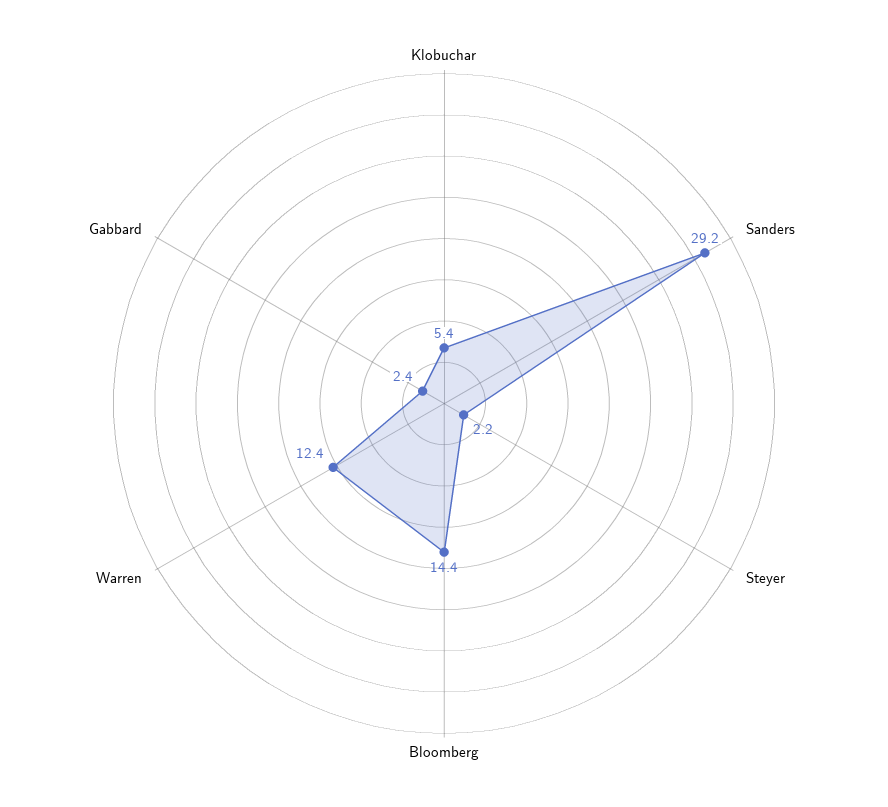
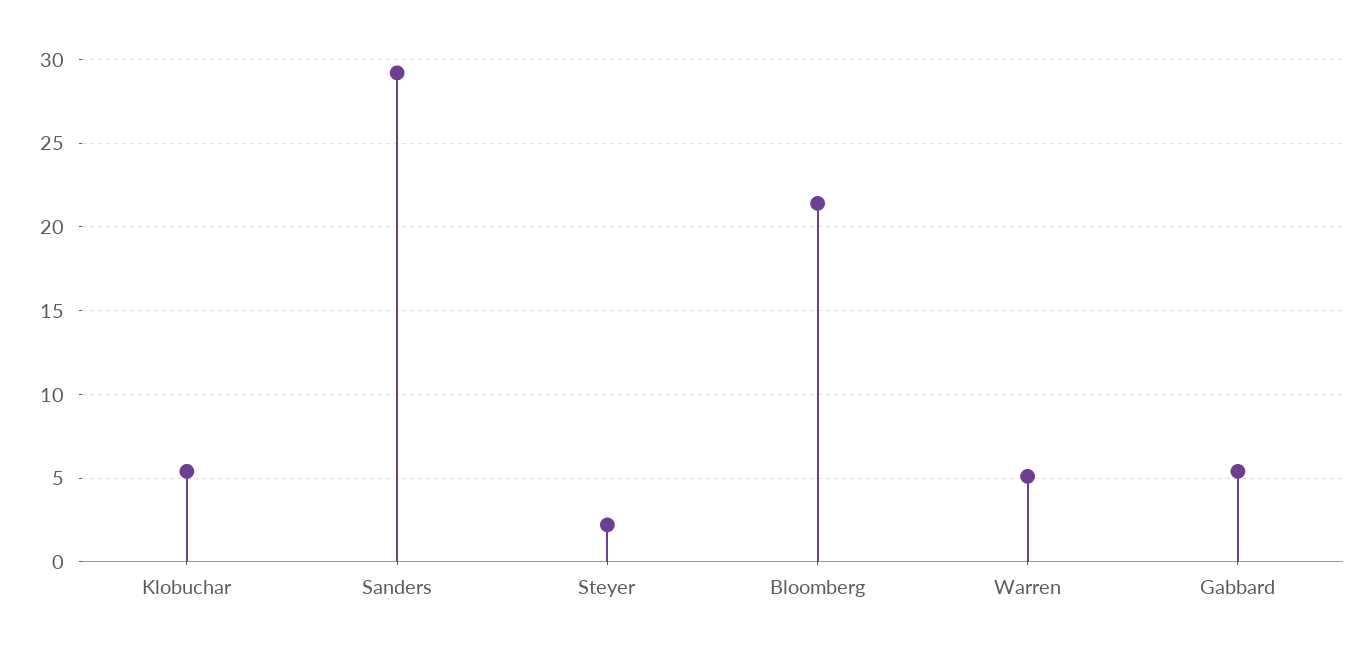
Bloomberg: 14.4 -> 21.5
Warren: 12.4 -> 5
Gabbard: 2.4 -> 5.5

